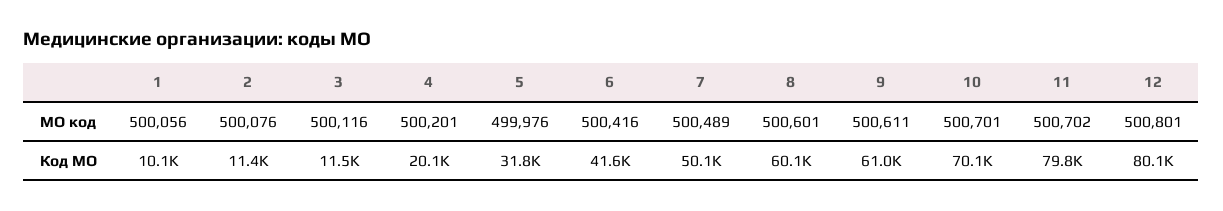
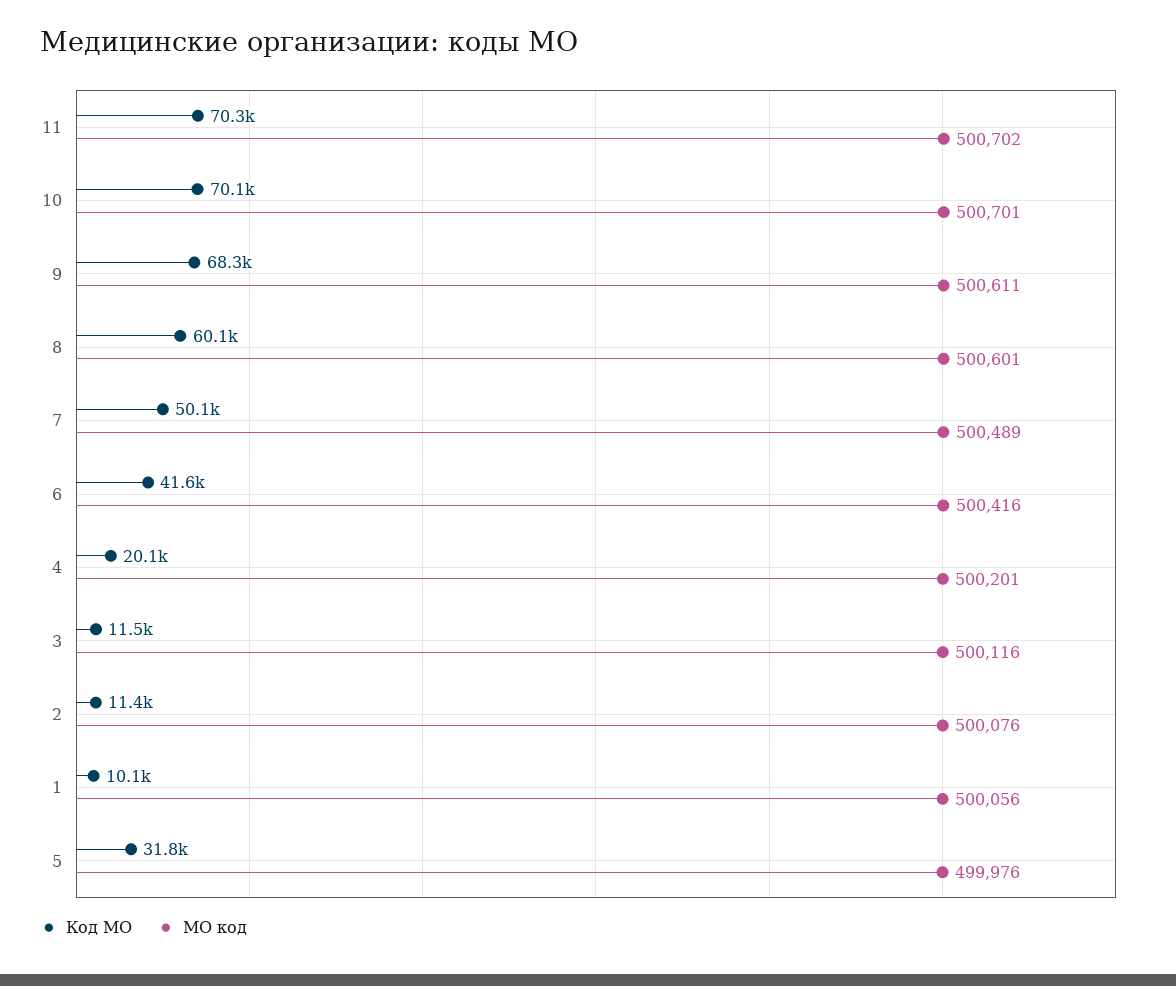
МО код, 12: 500801 -> none
Код МО, 9: 61000 -> 68300
Код МО, 11: 79800 -> 70300
Код МО, 12: 80100 -> none

